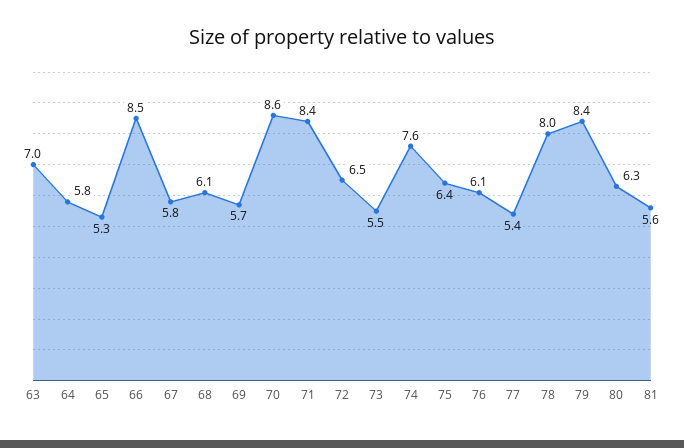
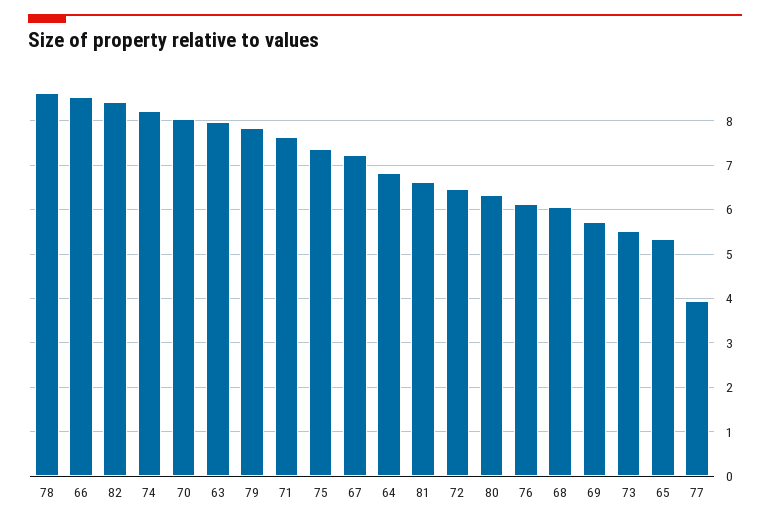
63: 7 -> 8
64: 5.8 -> 6.8
67: 5.8 -> 7.2
70: 8.6 -> 8
71: 8.4 -> 7.6
74: 7.6 -> 8.2
75: 6.4 -> 7.4
77: 5.4 -> 4
78: 8 -> 8.6
79: 8.4 -> 7.8
81: 5.6 -> 6.6
82: none -> 8.4

